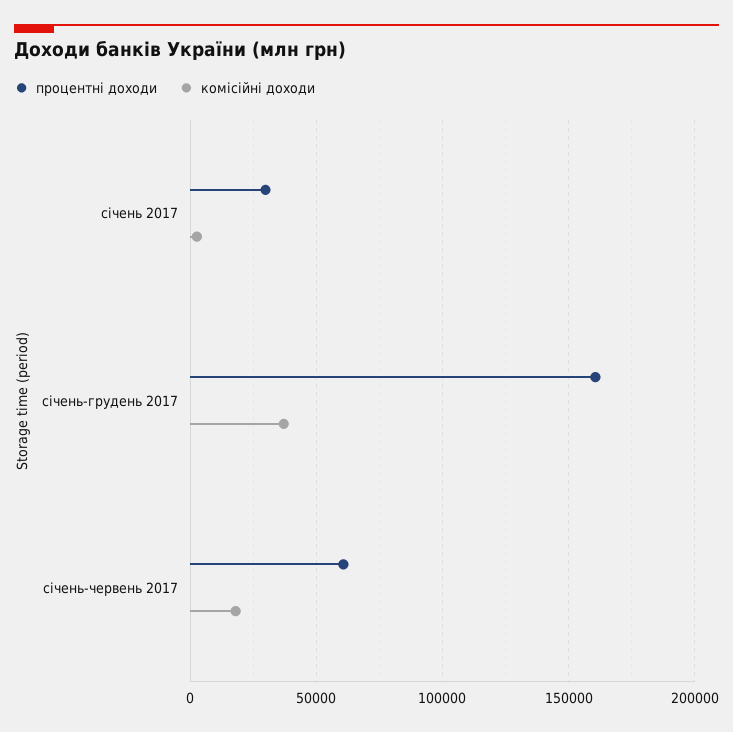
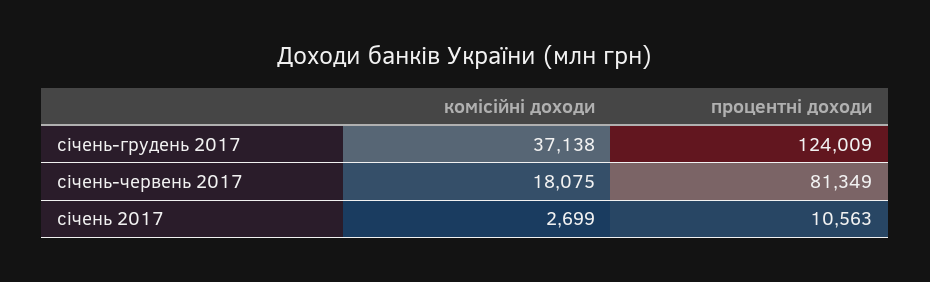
процентні доходи, січень 2017: 30000 -> 10563
процентні доходи, січень-грудень 2017: 160000 -> 124009
процентні доходи, січень-червень 2017: 60000 -> 81349

